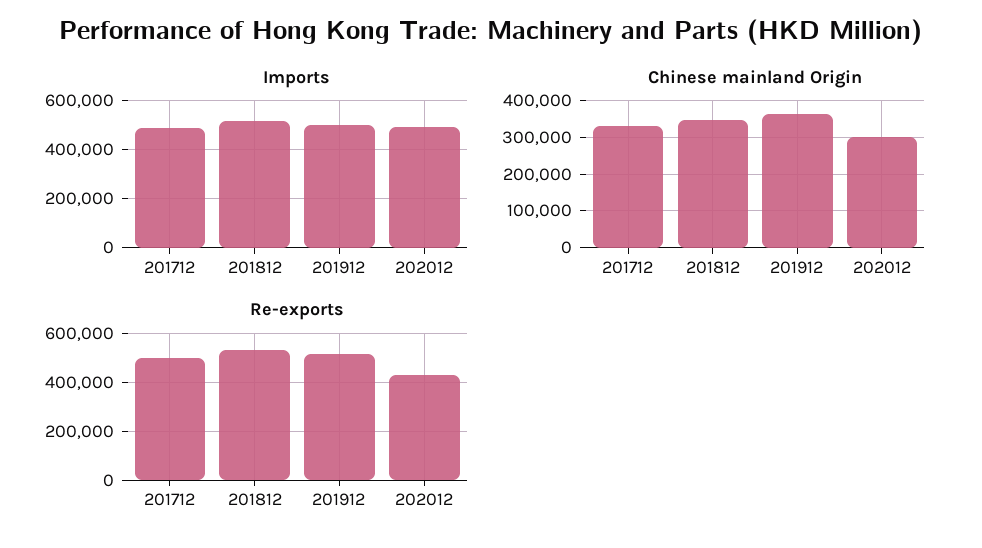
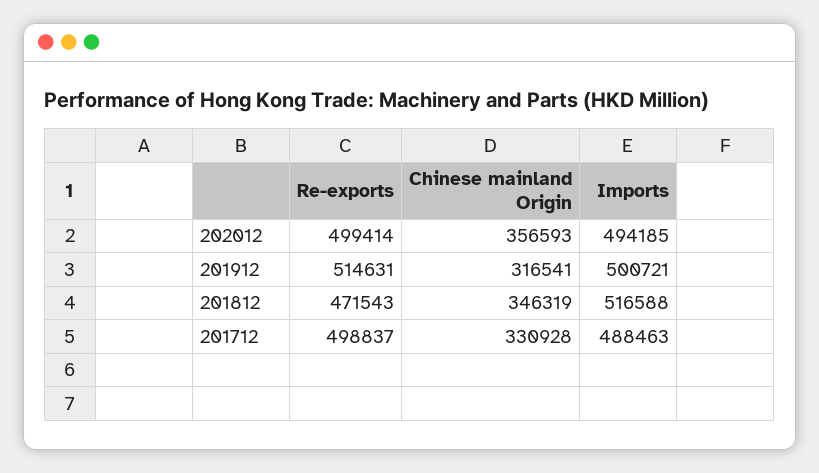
Chinese mainland Origin, 201912: 360000 -> 316541
Chinese mainland Origin, 202012: 300000 -> 356593
Re-exports, 201812: 525000 -> 471543
Re-exports, 202012: 425000 -> 499414

